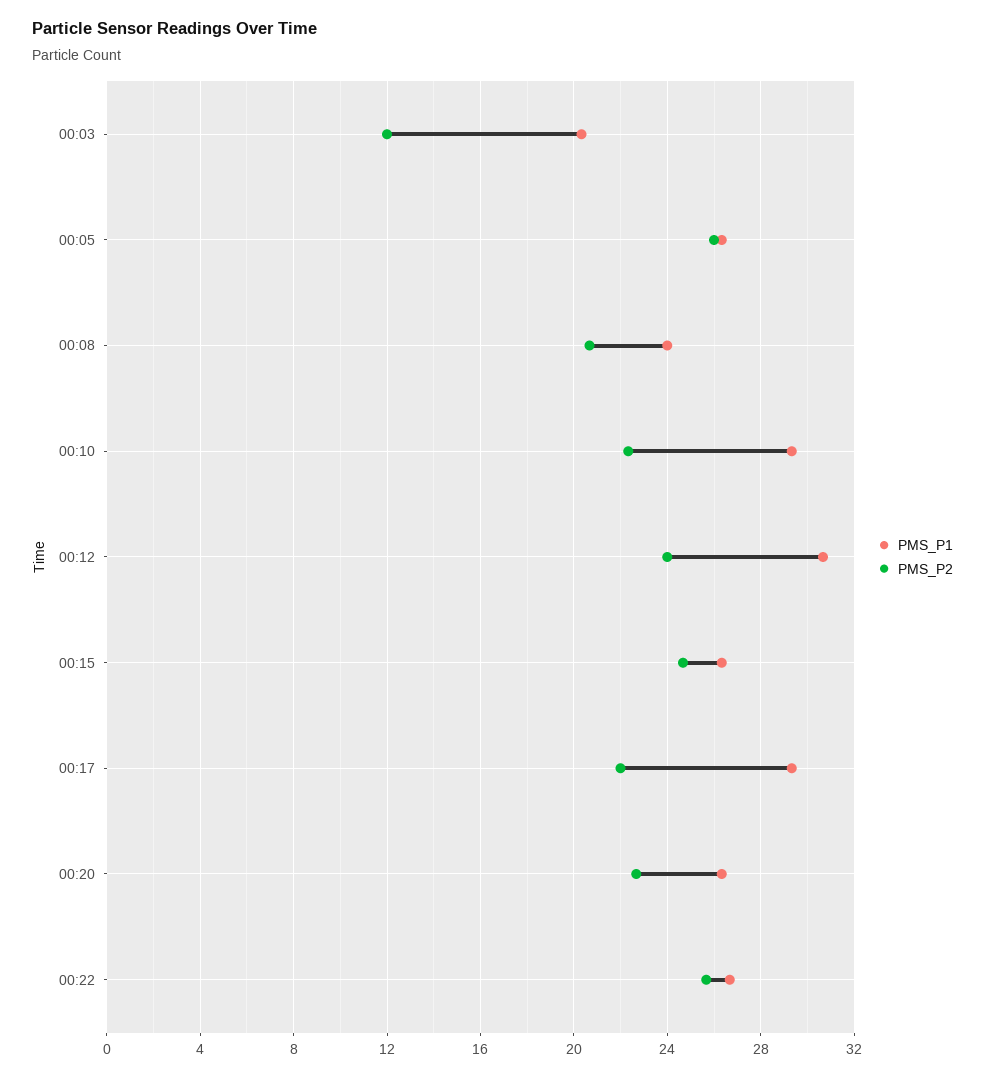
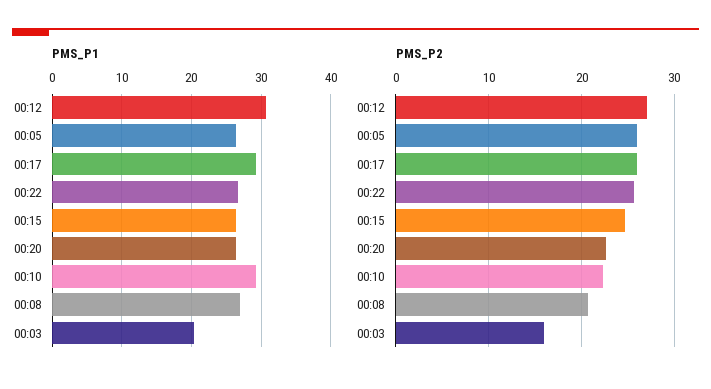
PMS_P2, 00:03: 12 -> 16
PMS_P1, 00:08: 24 -> 27
PMS_P2, 00:12: 24 -> 27
PMS_P2, 00:17: 22 -> 26

